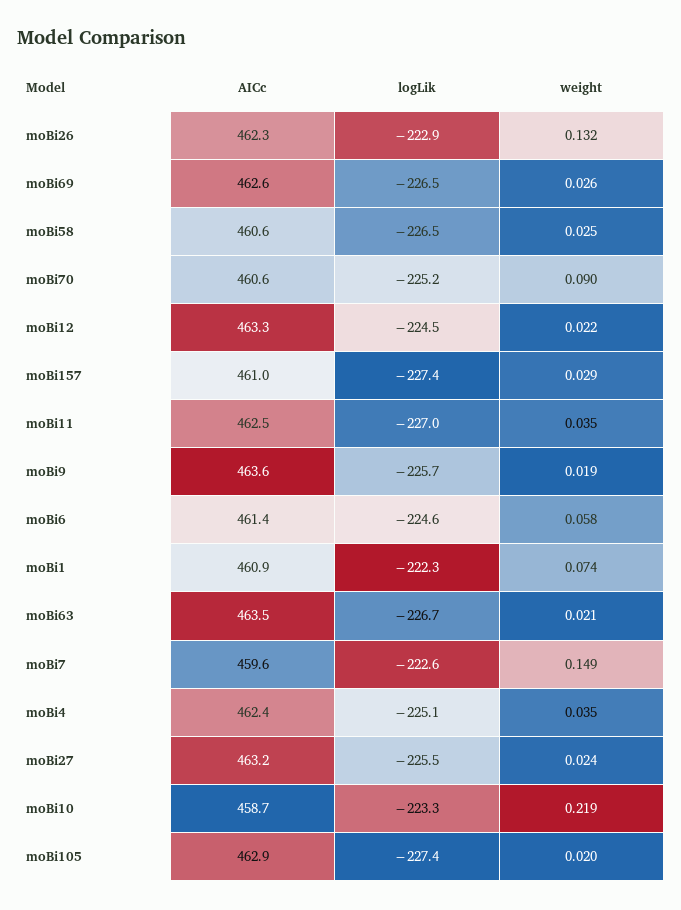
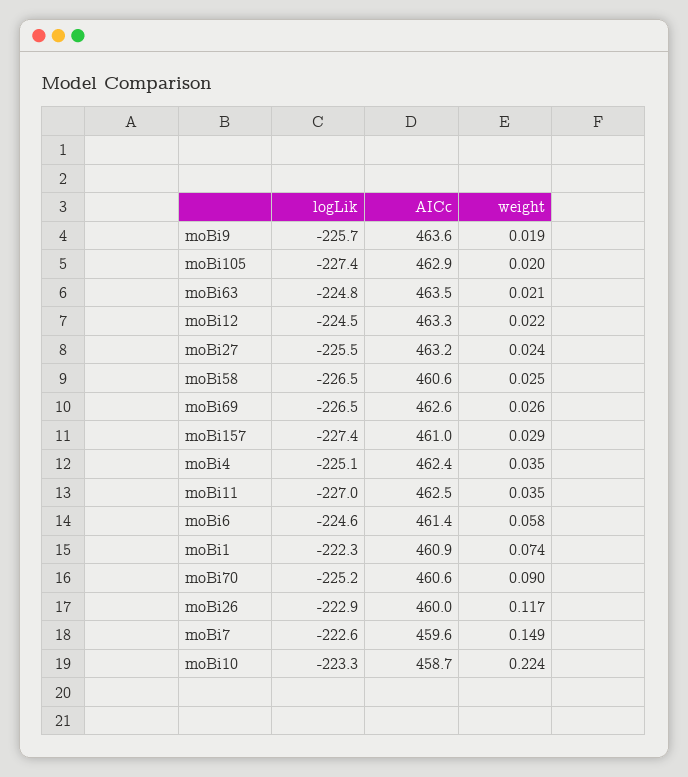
AICc, moBi26: 462.3 -> 460
weight, moBi26: 0.132 -> 0.117
logLik, moBi63: -226.7 -> -224.8
weight, moBi10: 0.219 -> 0.224

